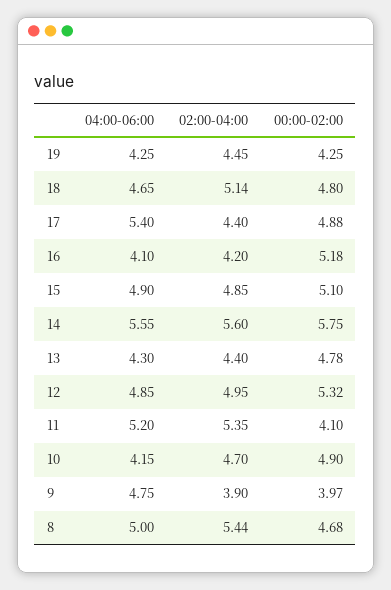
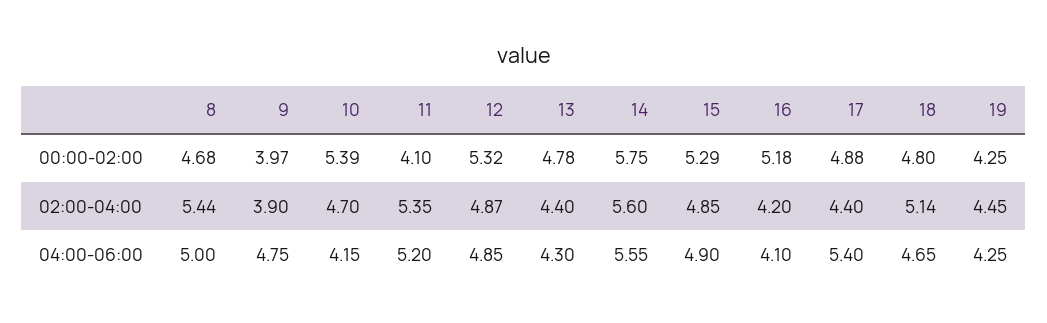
00:00-02:00, 15: 5.1 -> 5.29
02:00-04:00, 12: 4.95 -> 4.87
00:00-02:00, 10: 4.9 -> 5.39

